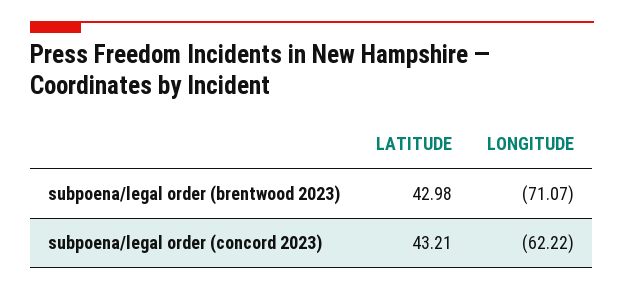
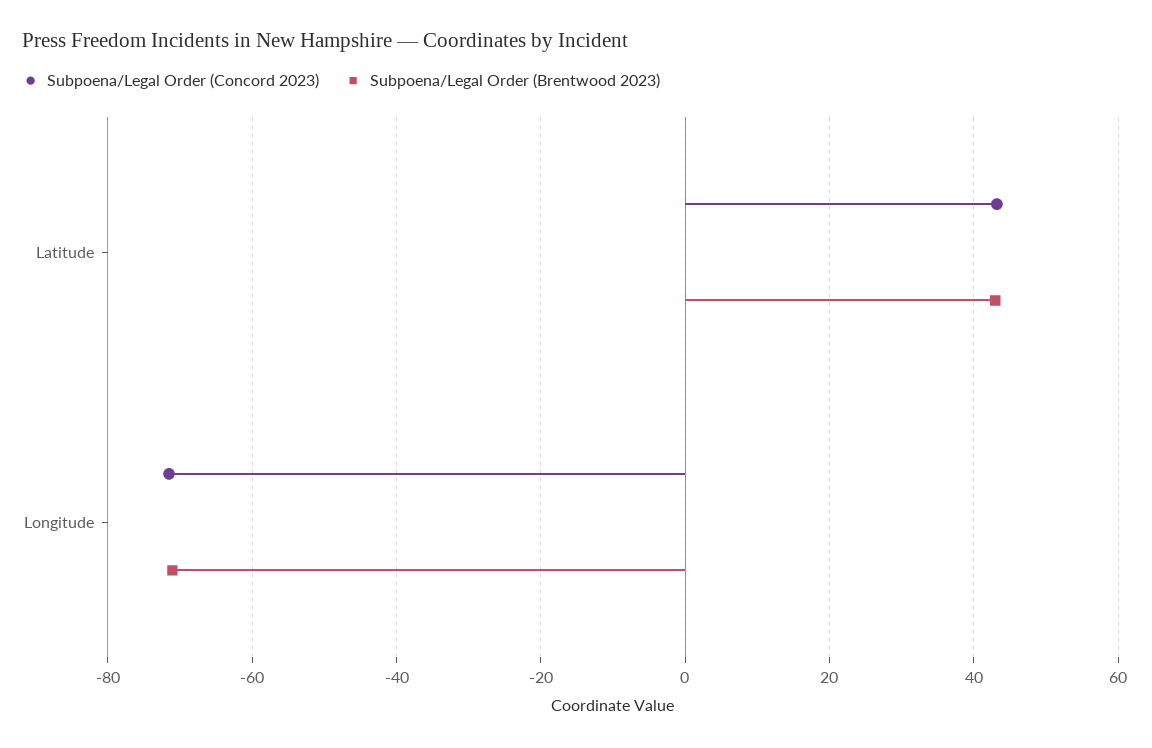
subpoena/legal order (concord 2023), LONGITUDE: -62.22 -> -72

